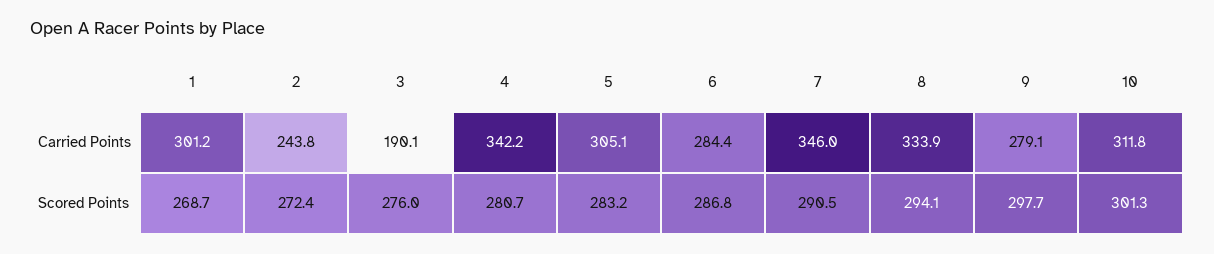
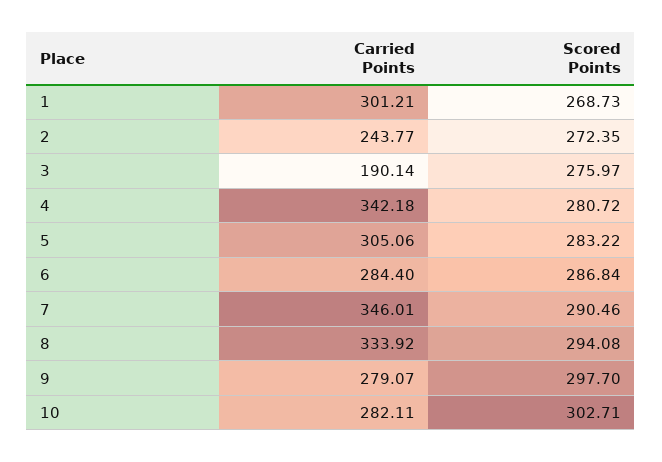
10, Carried Points: 311.8 -> 282.11
10, Scored Points: 301.3 -> 302.71

